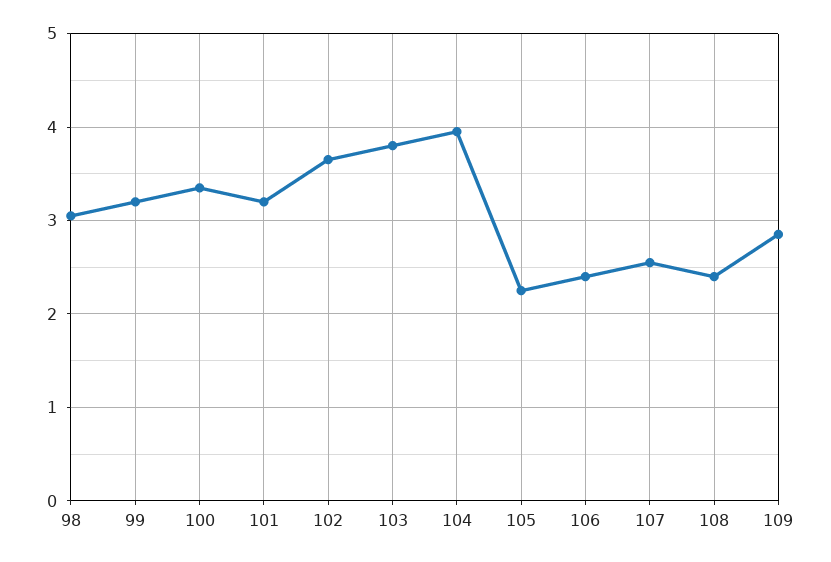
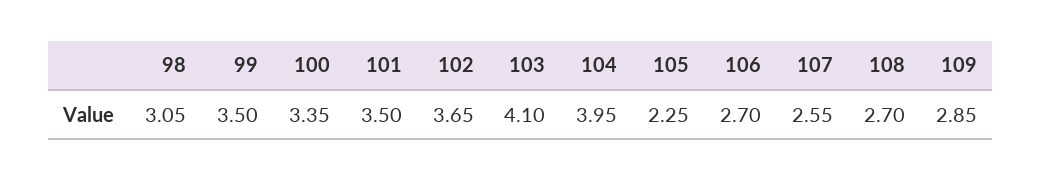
99: 3.2 -> 3.5
101: 3.2 -> 3.5
103: 3.8 -> 4.1
106: 2.4 -> 2.7
108: 2.4 -> 2.7

